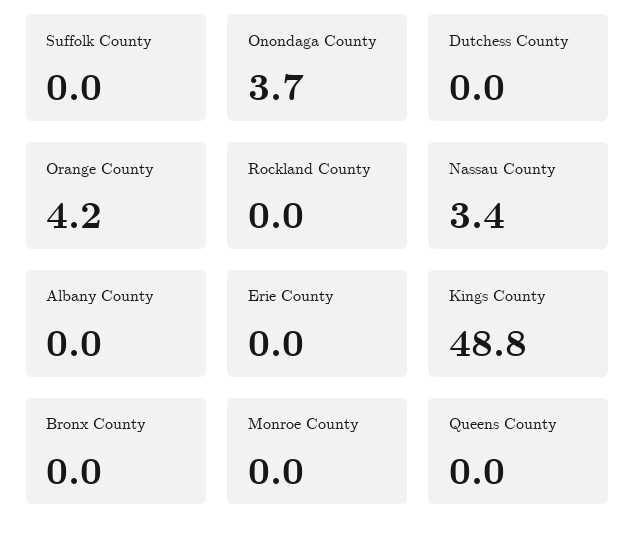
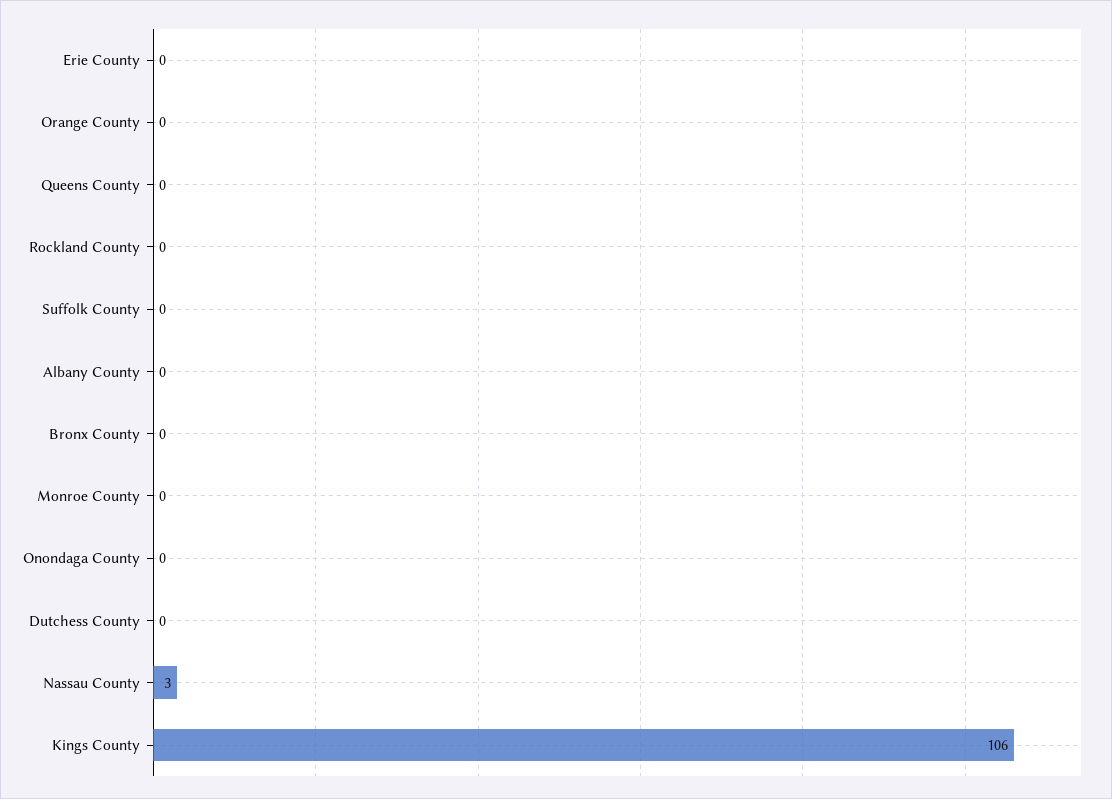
Onondaga County: 3.7 -> 0
Orange County: 4.2 -> 0
Kings County: 48.8 -> 106

